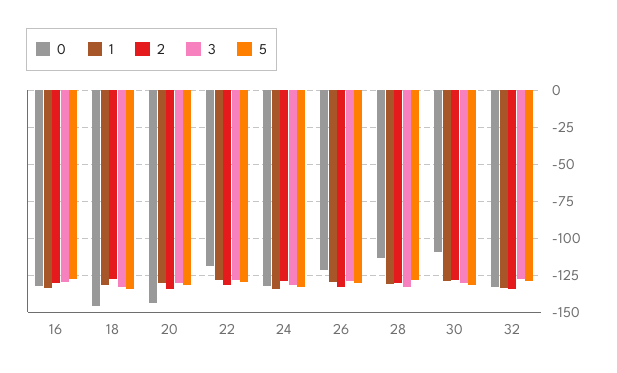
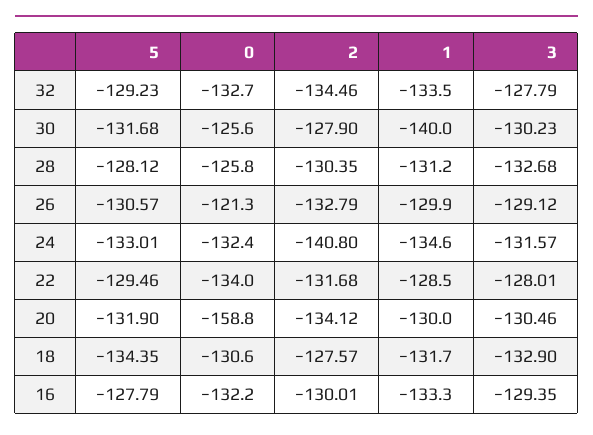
0, 18: -145 -> -130.6
0, 20: -145 -> -158.8
0, 22: -120 -> -134
2, 24: -130 -> -140.8
0, 28: -115 -> -125.8
0, 30: -110 -> -125.6
1, 30: -130 -> -140

